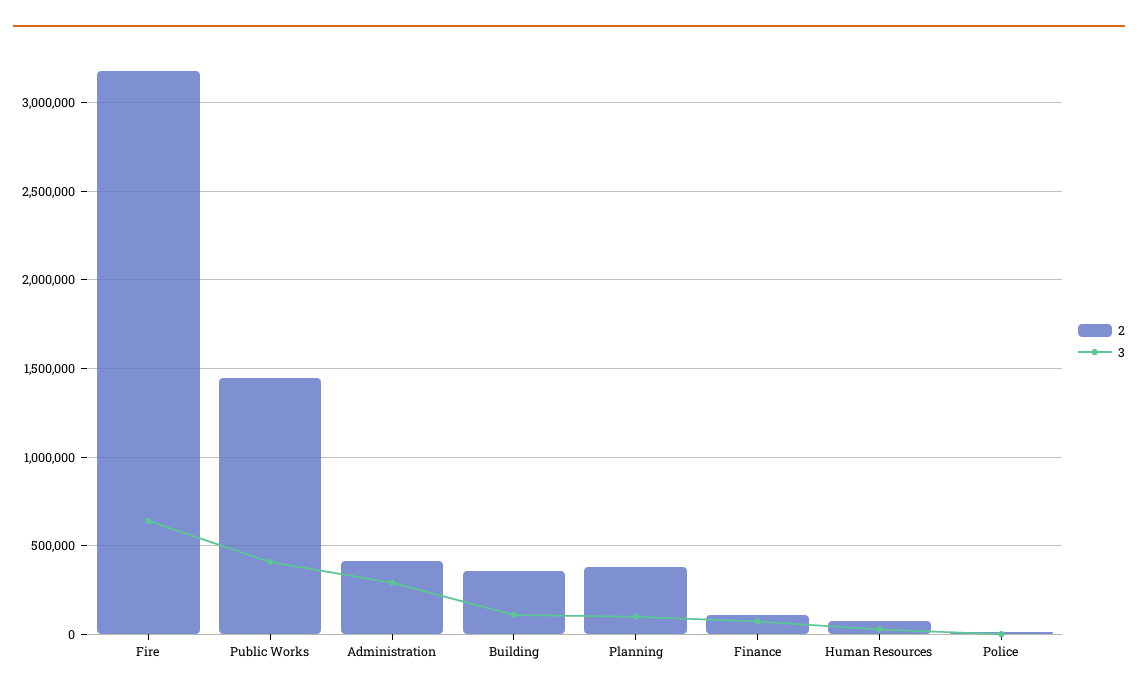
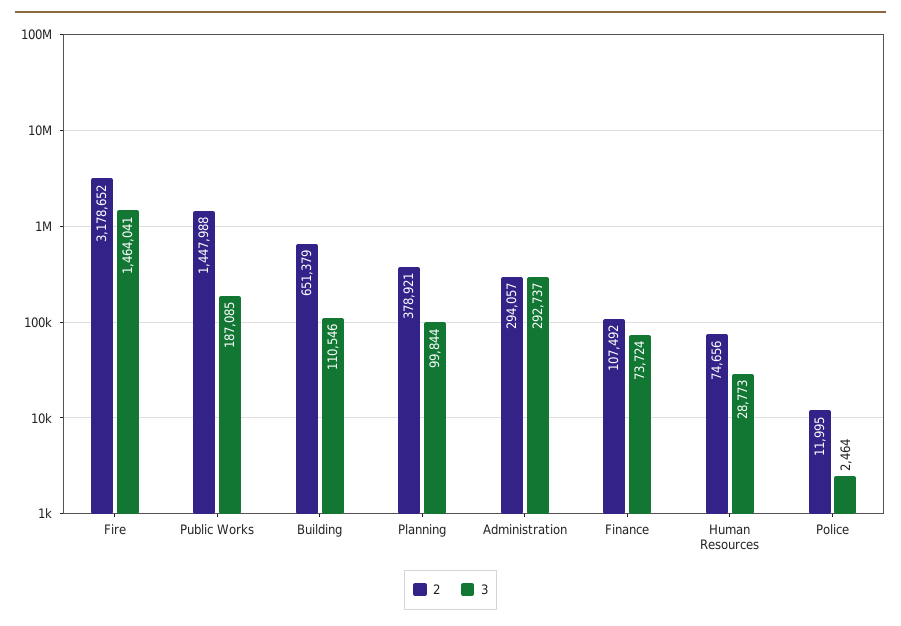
3, Fire: 650000 -> 1464041
3, Public Works: 400000 -> 187085
2, Administration: 400000 -> 294057
2, Building: 350000 -> 651379

